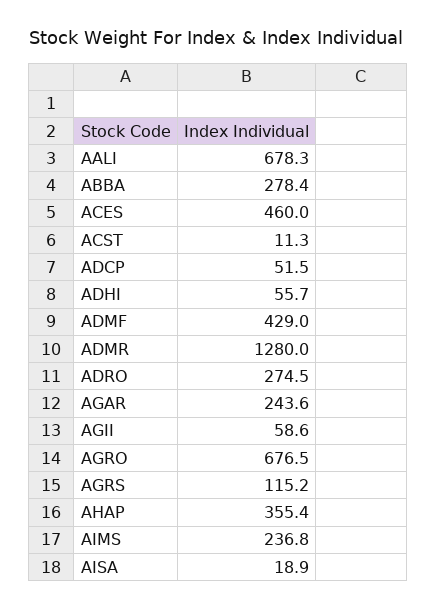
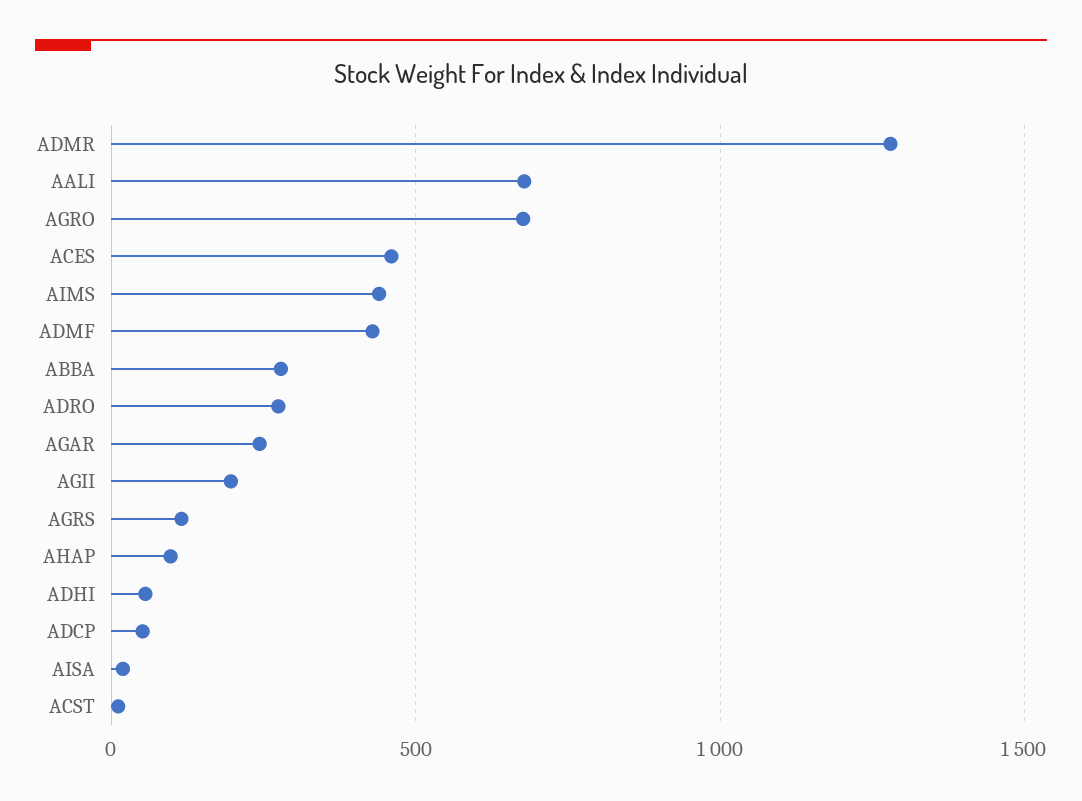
AGII: 58.6 -> 200
AHAP: 355.4 -> 100
AIMS: 236.8 -> 450

